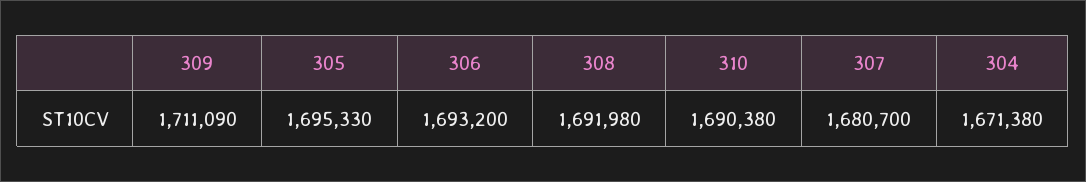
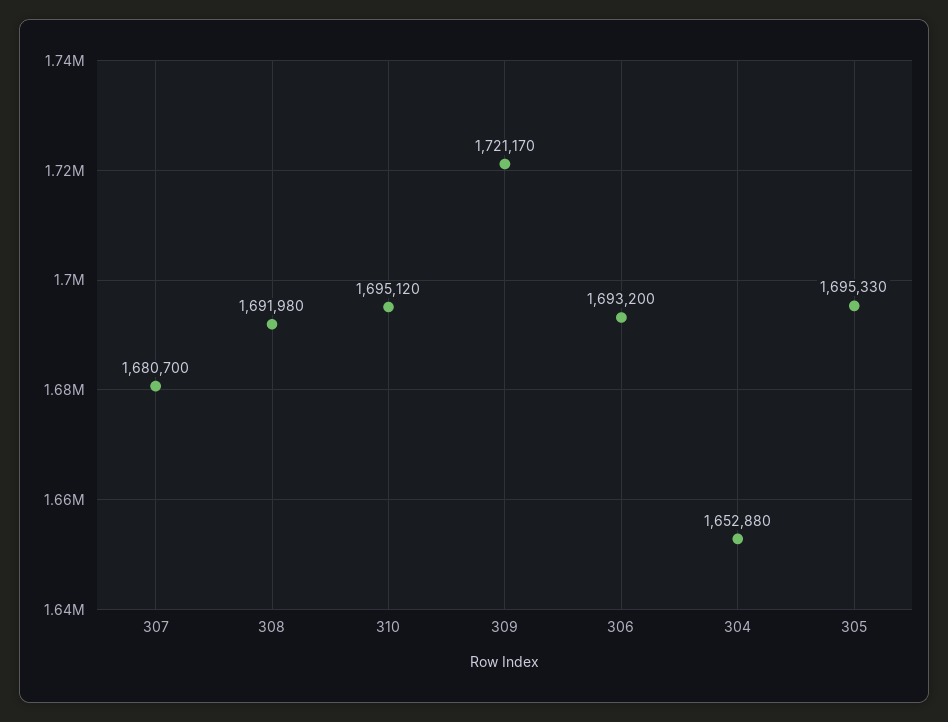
309: 1711090 -> 1721170
310: 1690380 -> 1695120
304: 1671380 -> 1652880

